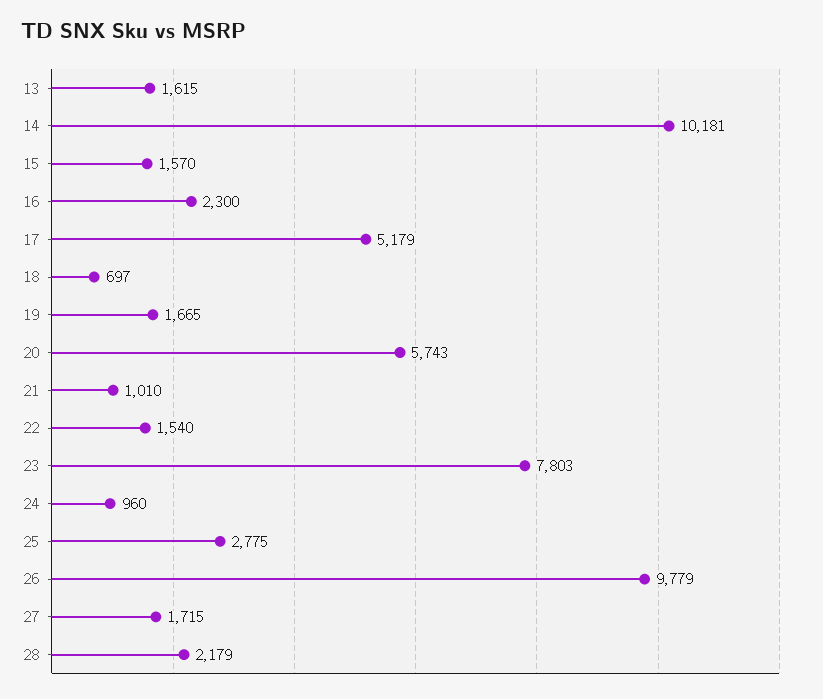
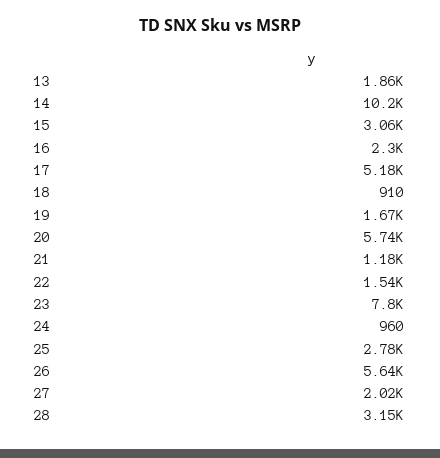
13: 1615 -> 1860
15: 1570 -> 3060
18: 697 -> 910
21: 1010 -> 1180
26: 9779 -> 5640
27: 1715 -> 2020
28: 2179 -> 3150

